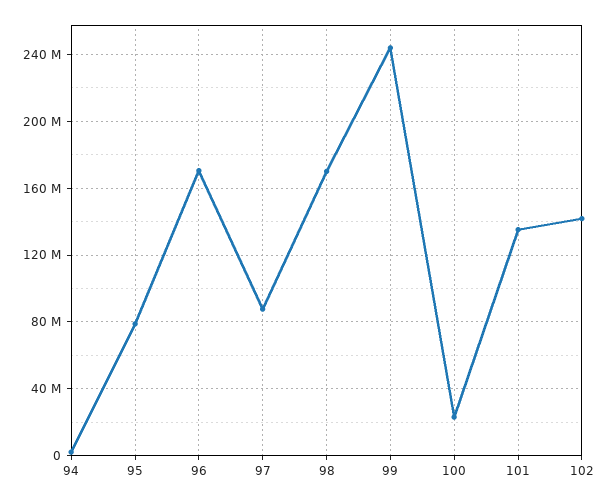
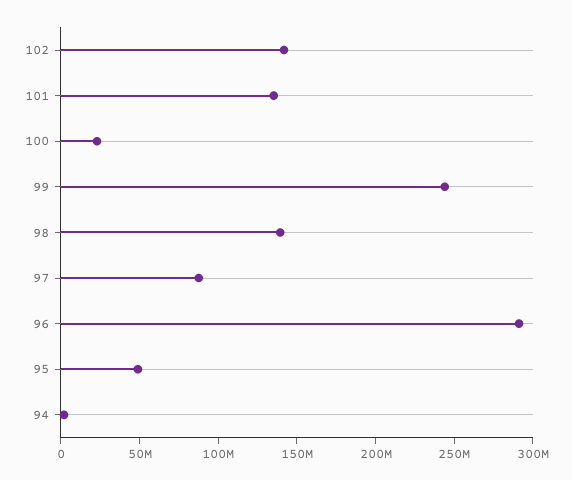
95: 80000000 -> 50000000
96: 170000000 -> 290000000
98: 170000000 -> 140000000

